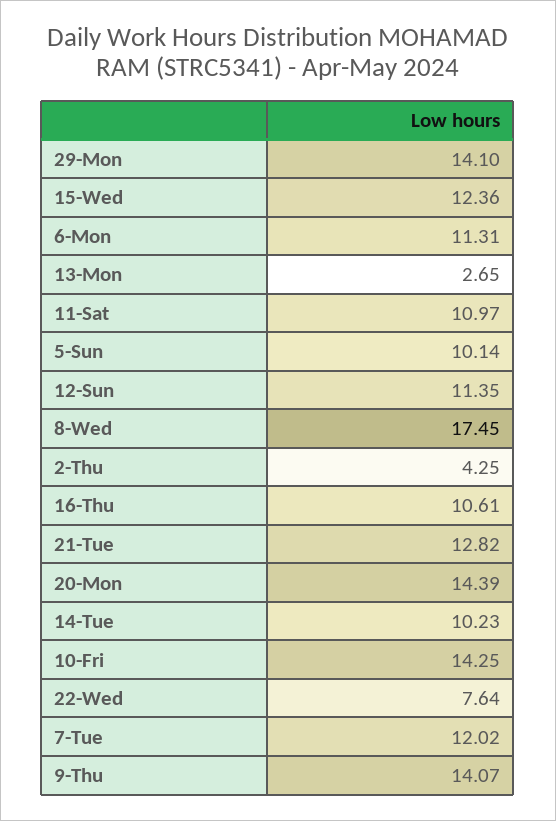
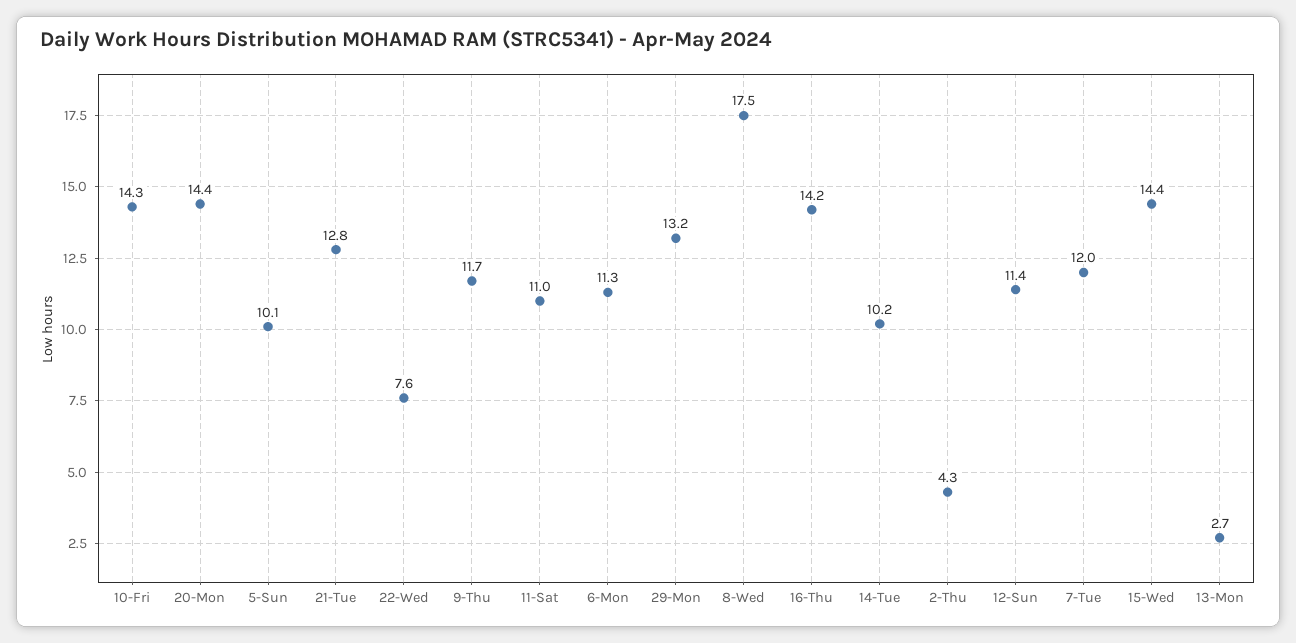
29-Mon: 14.1 -> 13.2
15-Wed: 12.36 -> 14.4
16-Thu: 10.61 -> 14.2
9-Thu: 14.07 -> 11.7

